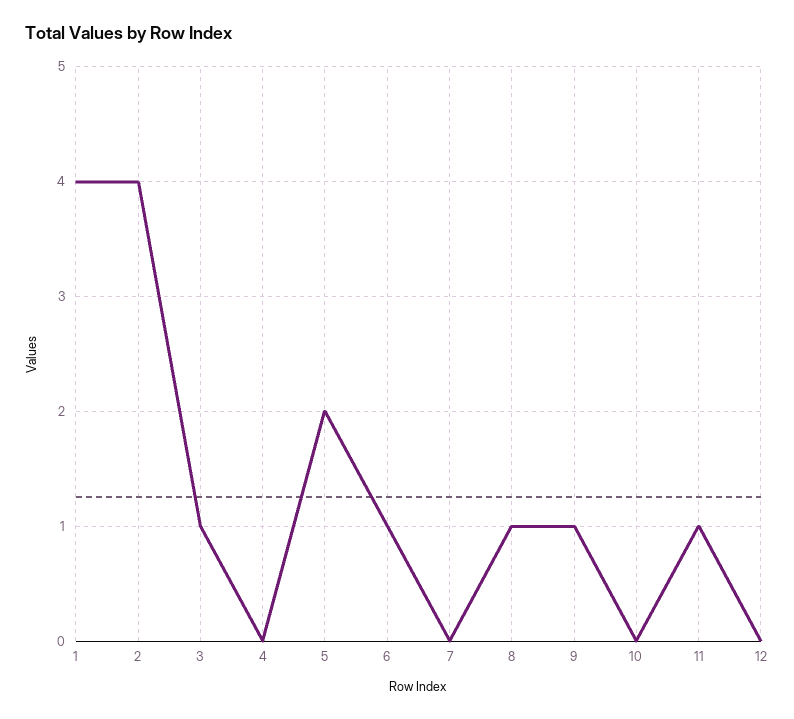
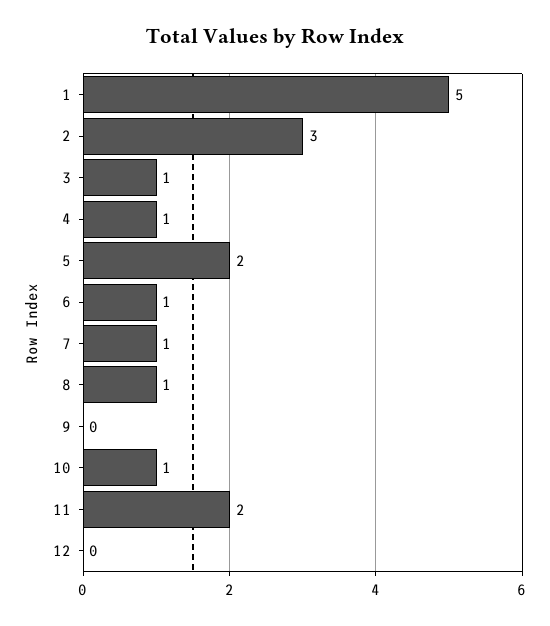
1: 4 -> 5
2: 4 -> 3
4: 0 -> 1
7: 0 -> 1
9: 1 -> 0
10: 0 -> 1
11: 1 -> 2

